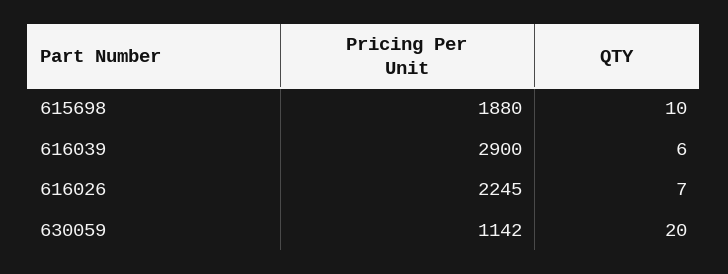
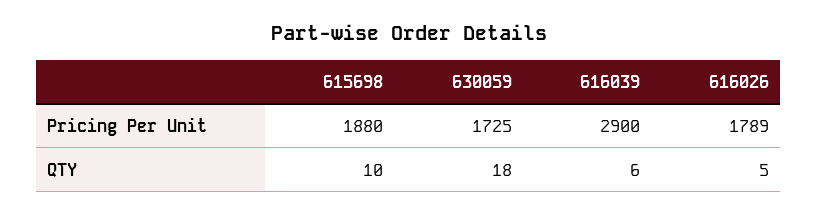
Pricing Per Unit, 616026: 2245 -> 1789
QTY, 616026: 7 -> 5
Pricing Per Unit, 630059: 1142 -> 1725
QTY, 630059: 20 -> 18

